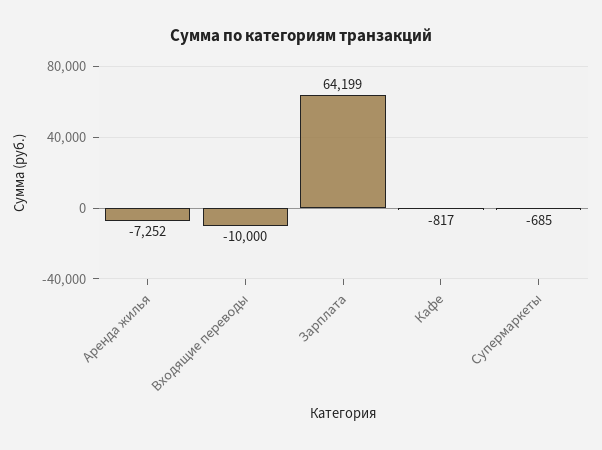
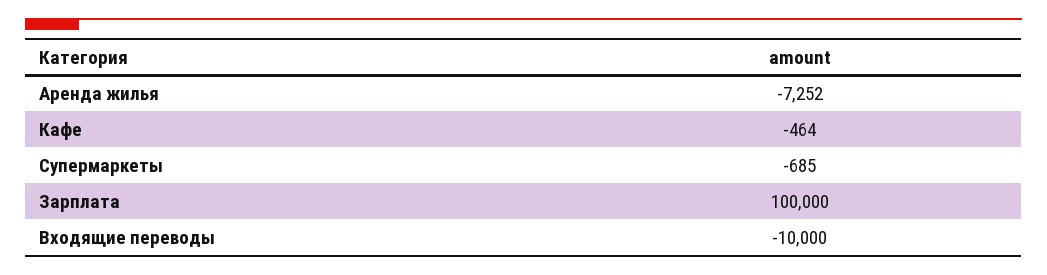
Зарплата: 64199 -> 100000
Кафе: -817 -> -464

